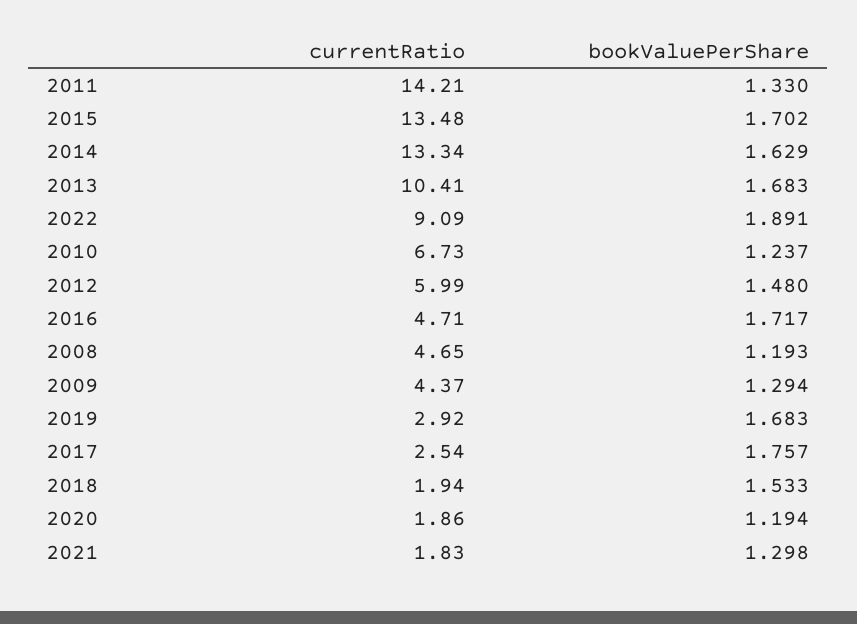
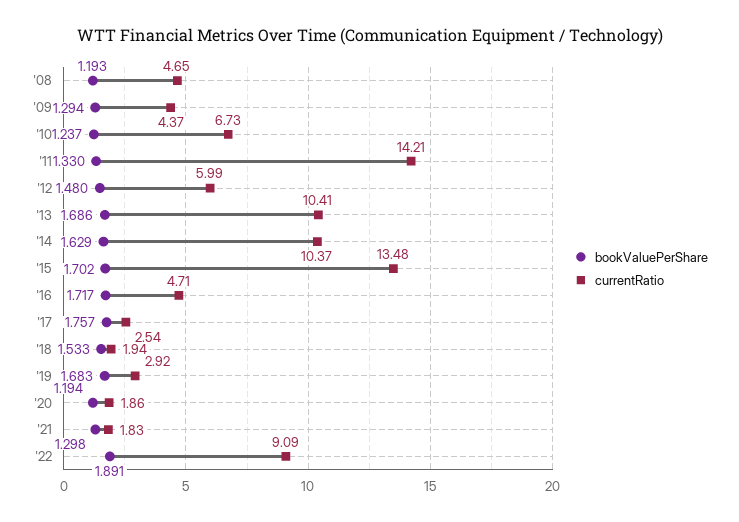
currentRatio, 2014: 13.34 -> 10.37
bookValuePerShare, 2013: 1.683 -> 1.686

